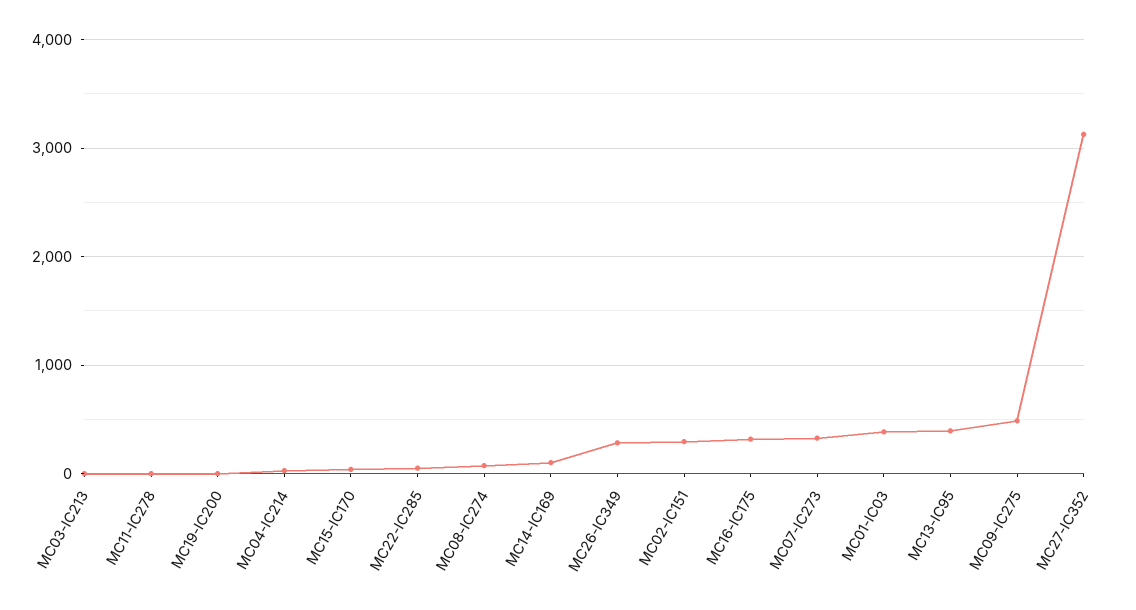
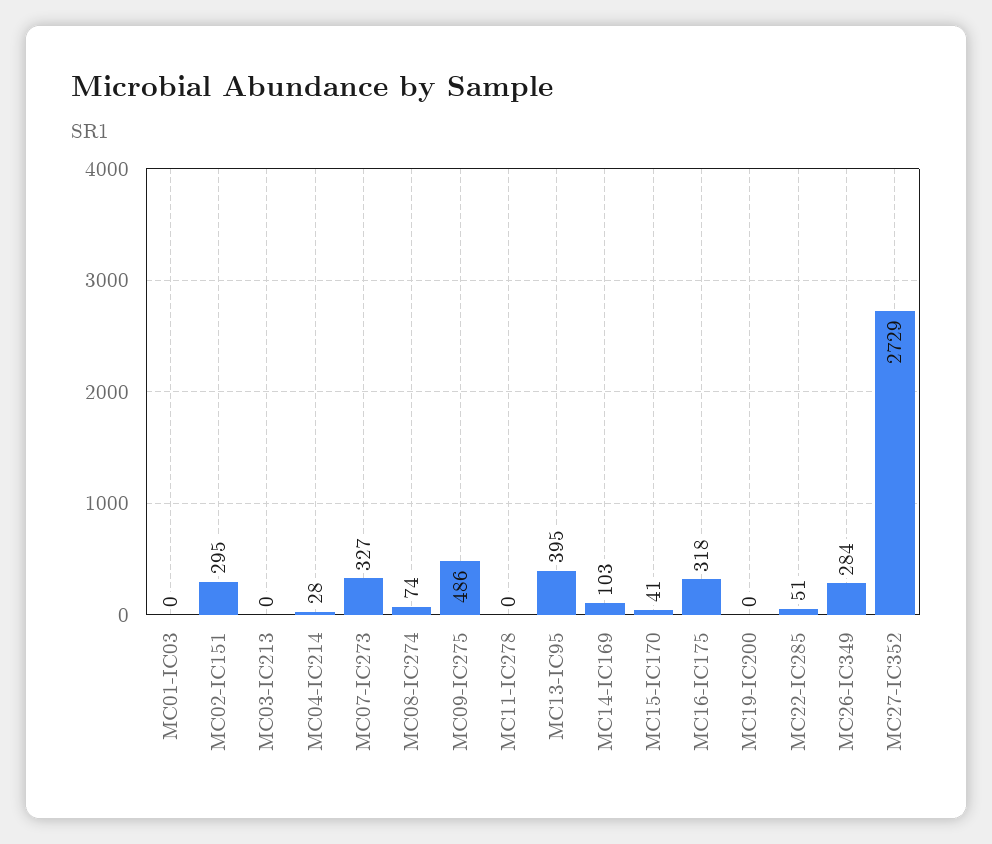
MC01-IC03: 400 -> 0
MC27-IC352: 3100 -> 2729

